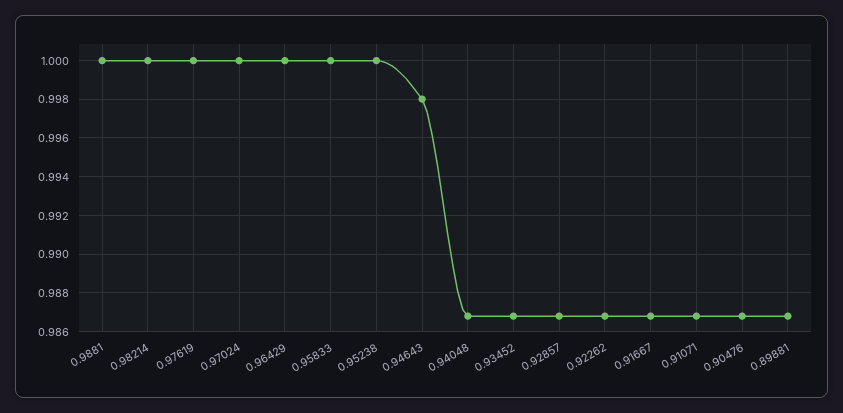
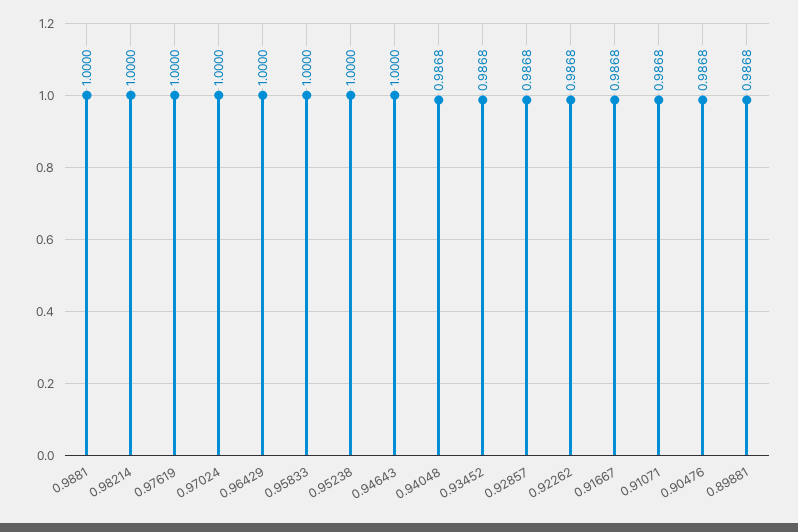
0.94643: 0.998 -> 1

